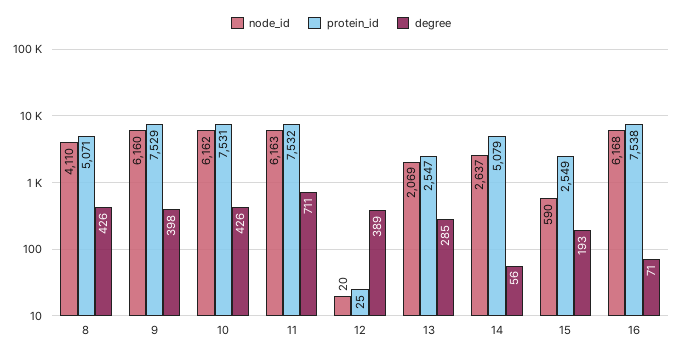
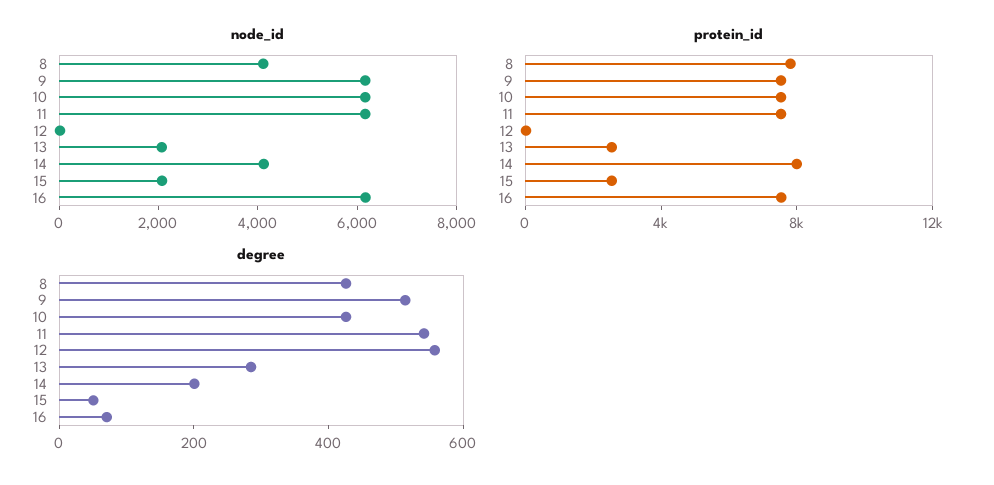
protein_id, 8: 5071 -> 8000
degree, 9: 398 -> 500
degree, 11: 711 -> 550
degree, 12: 389 -> 550
node_id, 14: 2637 -> 4000
protein_id, 14: 5079 -> 8000
degree, 14: 56 -> 200
node_id, 15: 590 -> 2000
degree, 15: 193 -> 50

